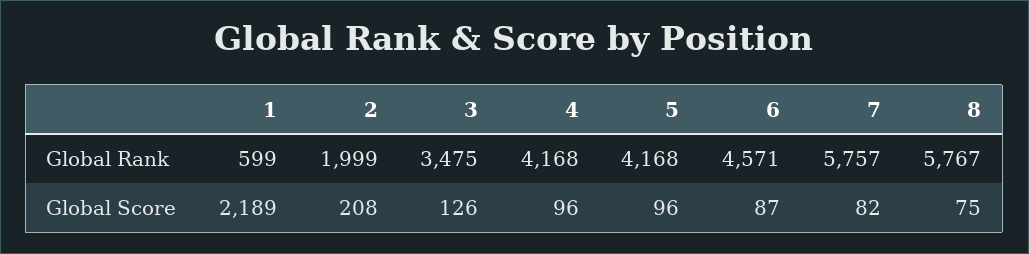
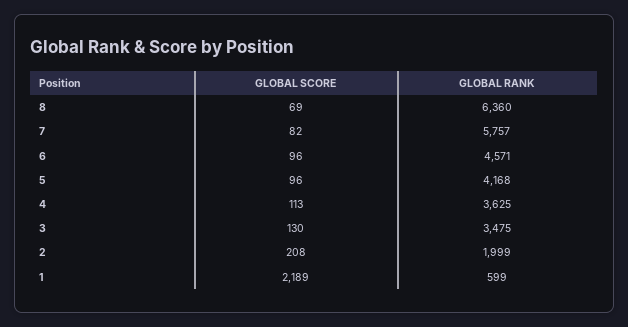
4, Global Rank: 4168 -> 3625
8, Global Rank: 5767 -> 6360
3, Global Score: 126 -> 130
4, Global Score: 96 -> 113
6, Global Score: 87 -> 96
8, Global Score: 75 -> 69

